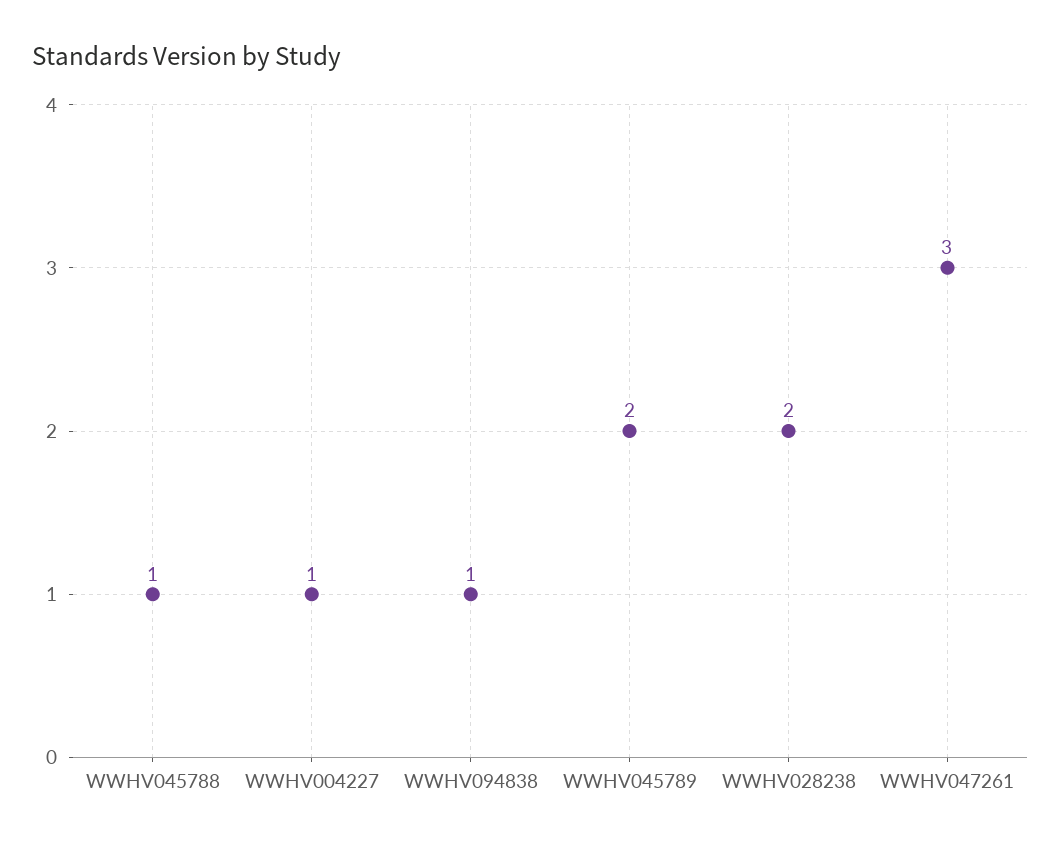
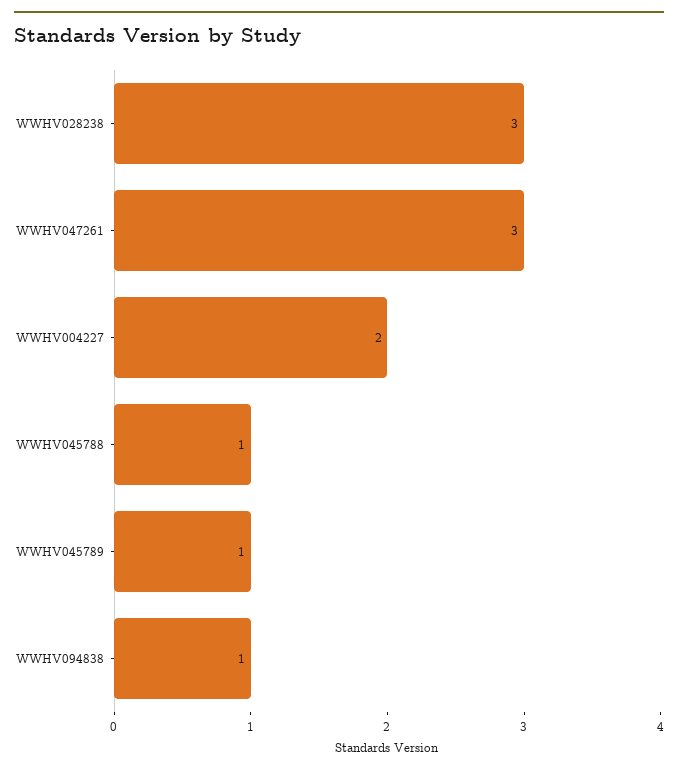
WWHV004227: 1 -> 2
WWHV045789: 2 -> 1
WWHV028238: 2 -> 3

